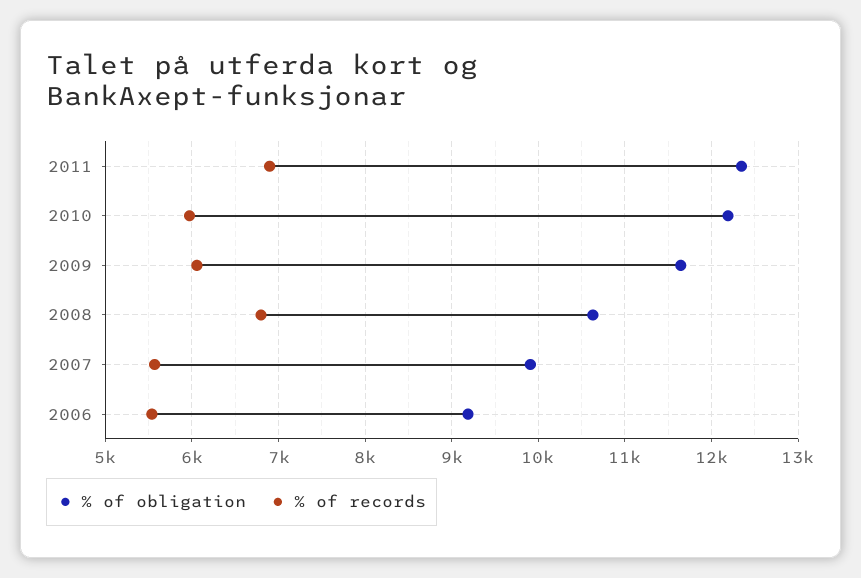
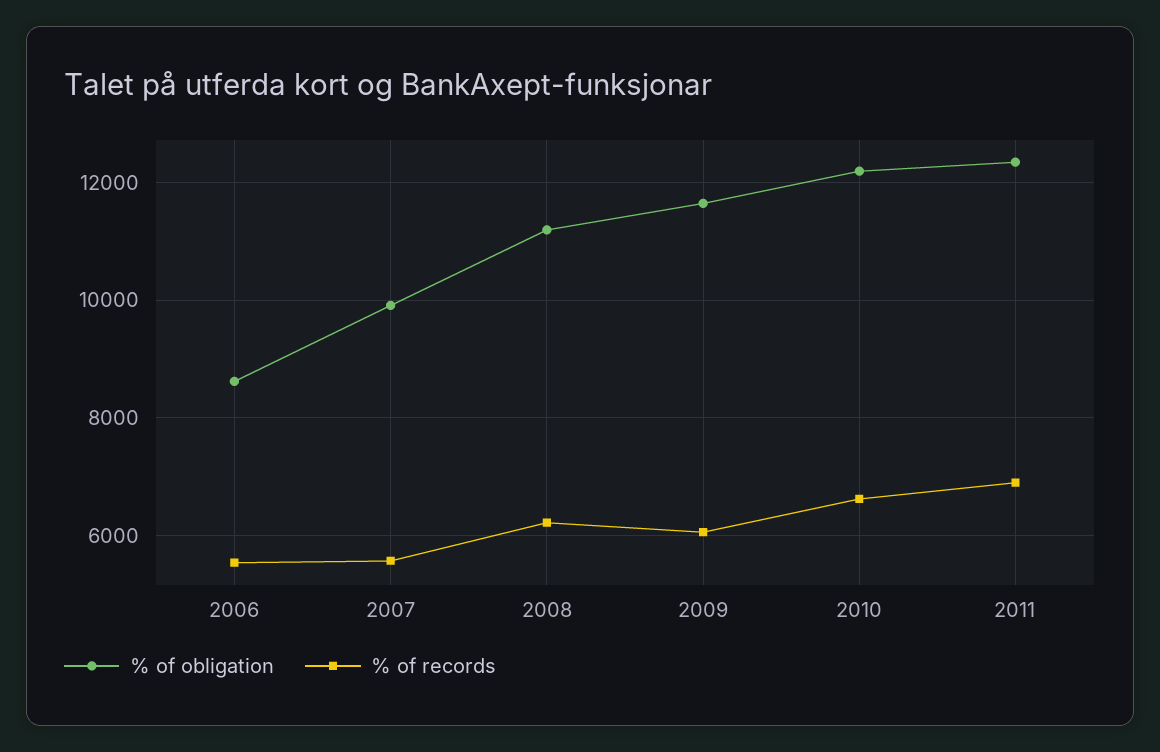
% of records, 2010: 6000 -> 6600
% of obligation, 2008: 10600 -> 11200
% of records, 2008: 6800 -> 6200
% of obligation, 2006: 9200 -> 8600

